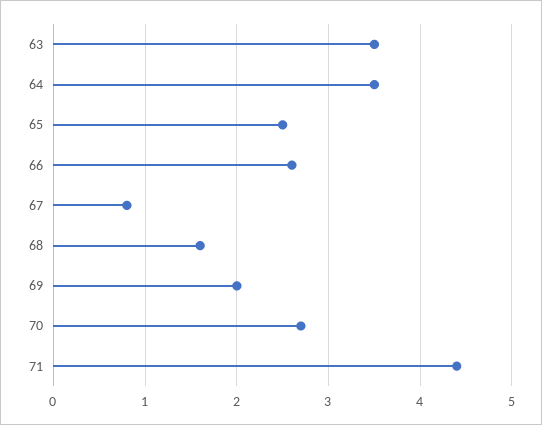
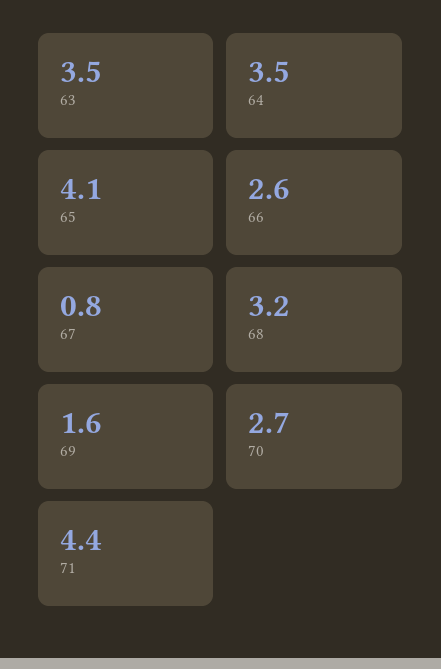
65: 2.5 -> 4.1
68: 1.6 -> 3.2
69: 2 -> 1.6

